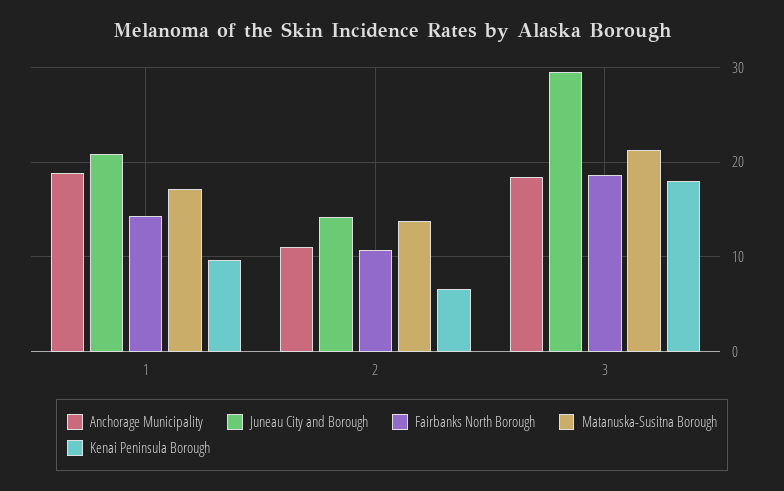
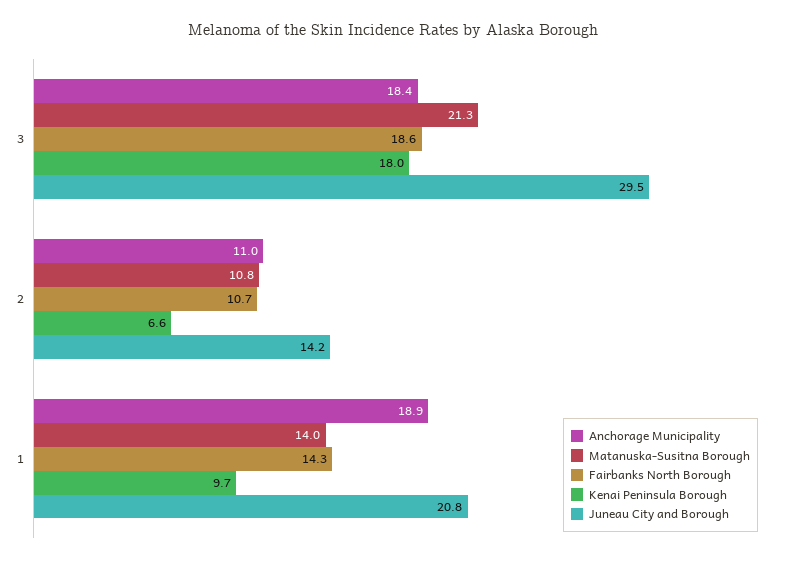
Matanuska-Susitna Borough, 1: 17 -> 14
Matanuska-Susitna Borough, 2: 14 -> 10.8

